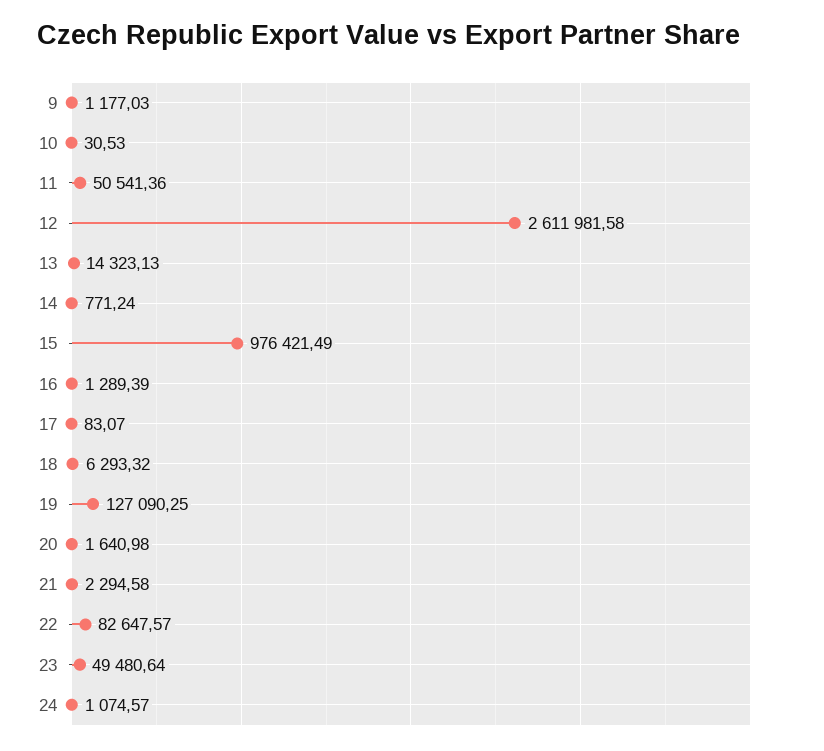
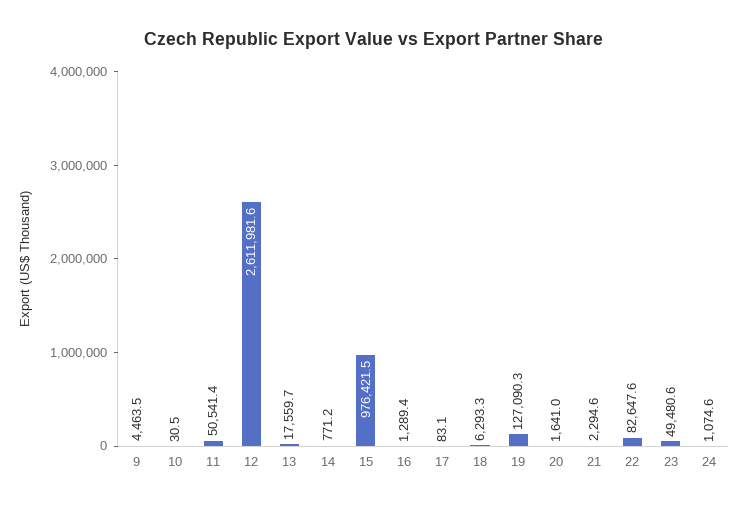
9: 1177.03 -> 4463.5
13: 14323.13 -> 17559.7

